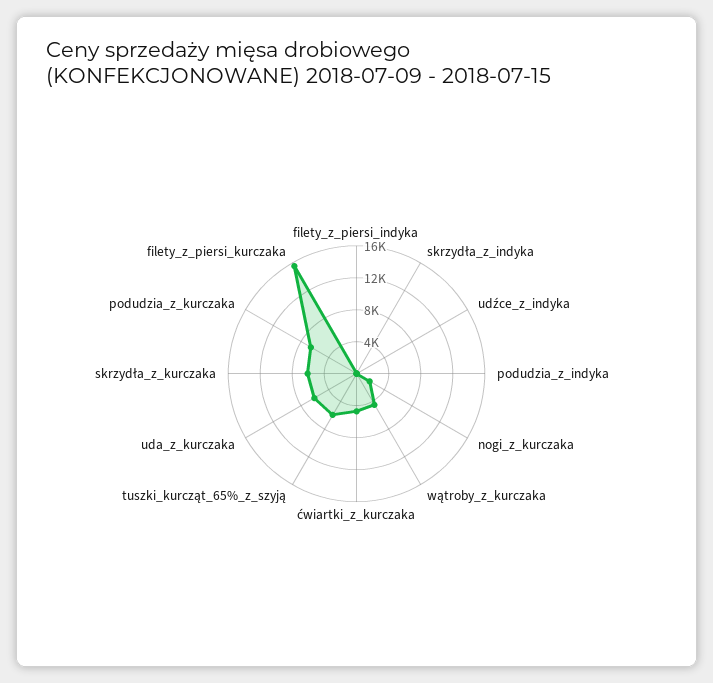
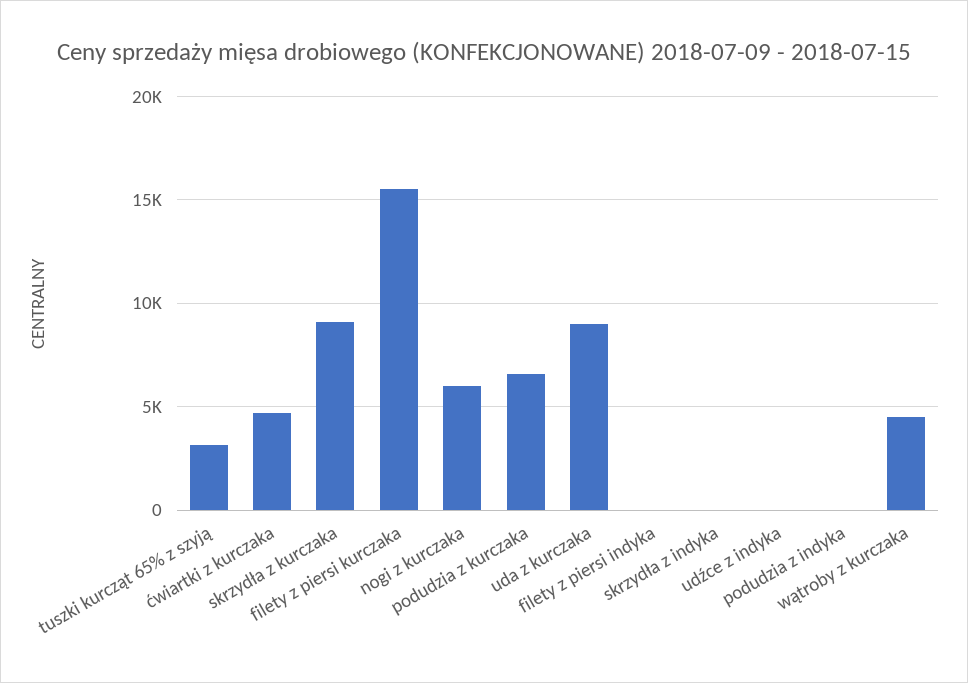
nogi_z_kurczaka: 2000 -> 6000
tuszki_kurcząt_65%_z_szyją: 6000 -> 3000
uda_z_kurczaka: 6000 -> 9000
skrzydła_z_kurczaka: 6000 -> 9000

